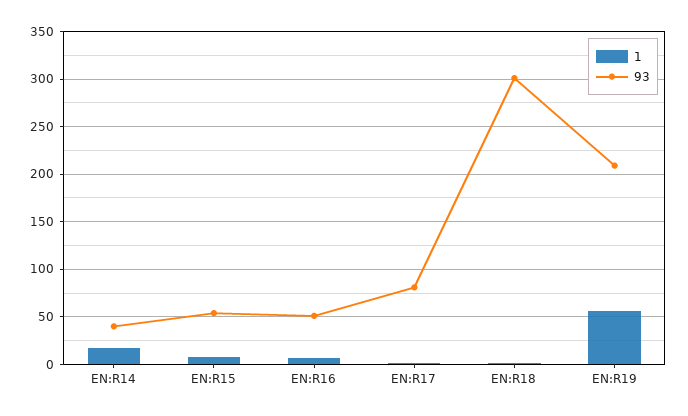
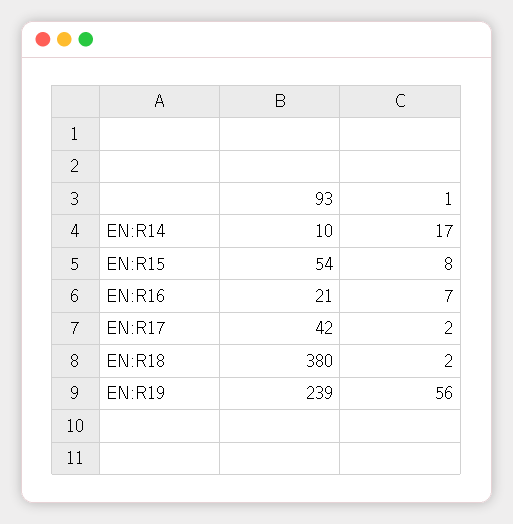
93, EN:R14: 40 -> 10
93, EN:R16: 50 -> 21
93, EN:R17: 80 -> 42
93, EN:R18: 300 -> 380
93, EN:R19: 210 -> 239

